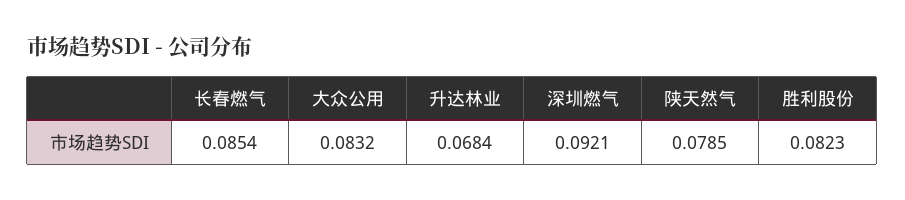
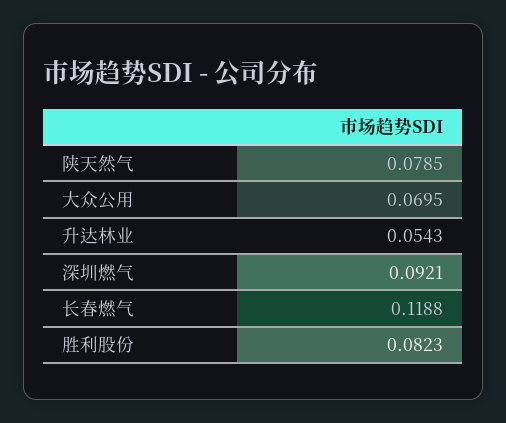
长春燃气: 0.0854 -> 0.1188
大众公用: 0.0832 -> 0.0695
升达林业: 0.0684 -> 0.0543

